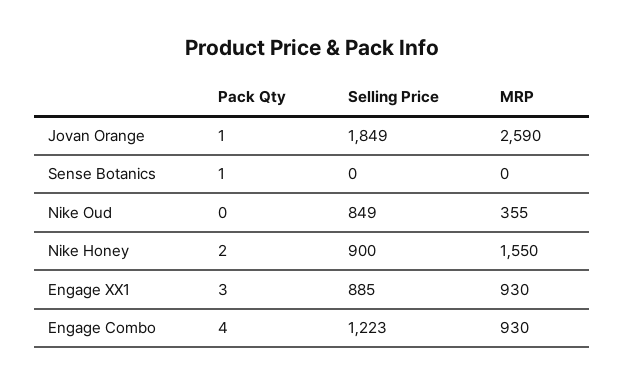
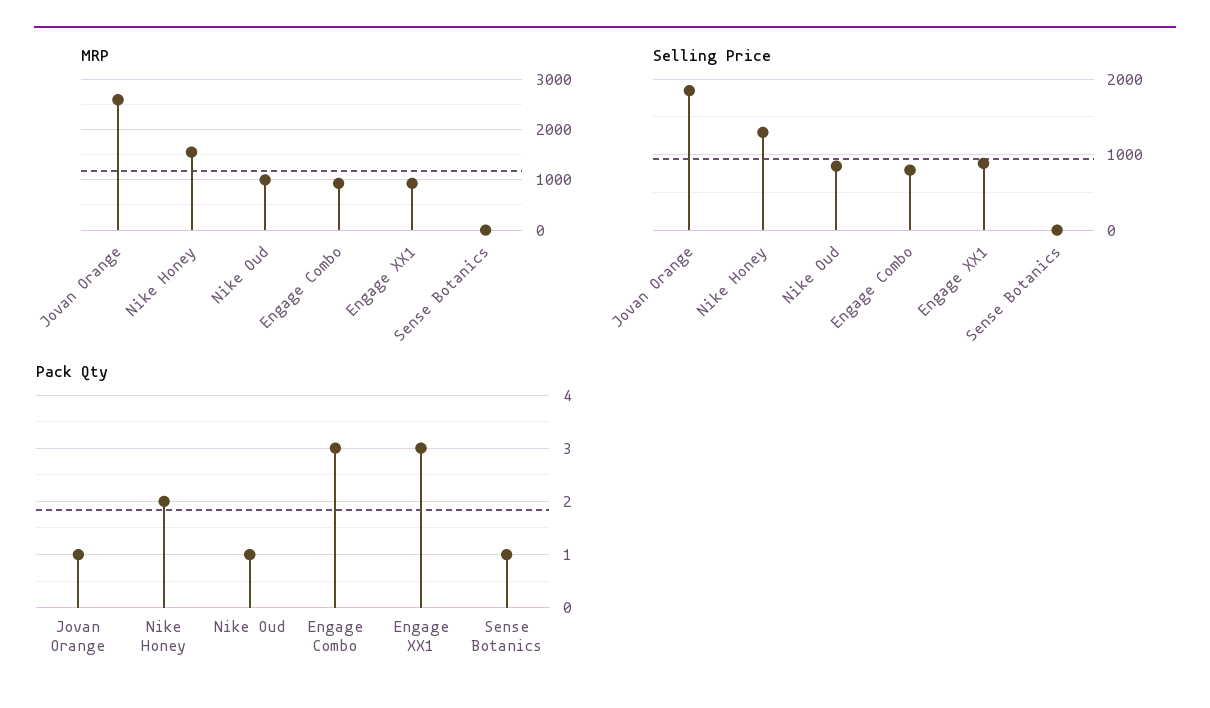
Pack Qty, Nike Oud: 0 -> 1
MRP, Nike Oud: 355 -> 1000
Selling Price, Nike Honey: 900 -> 1300
Pack Qty, Engage Combo: 4 -> 3
Selling Price, Engage Combo: 1223 -> 800

